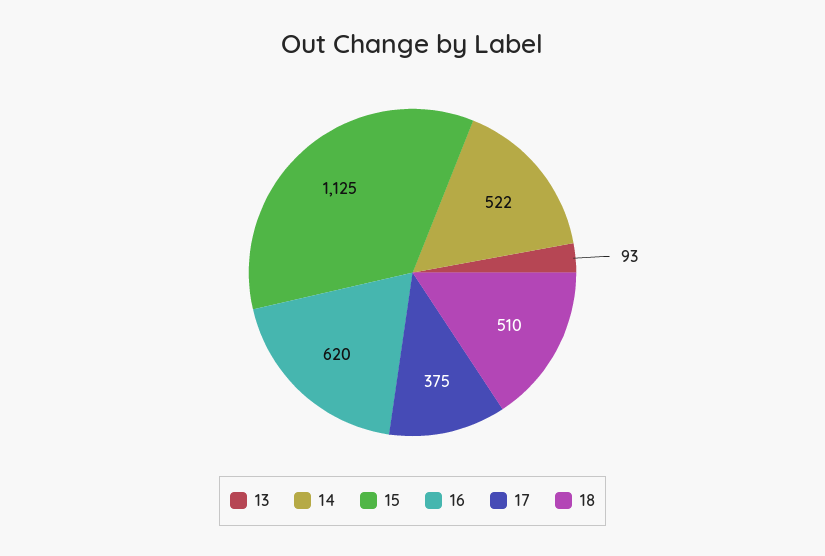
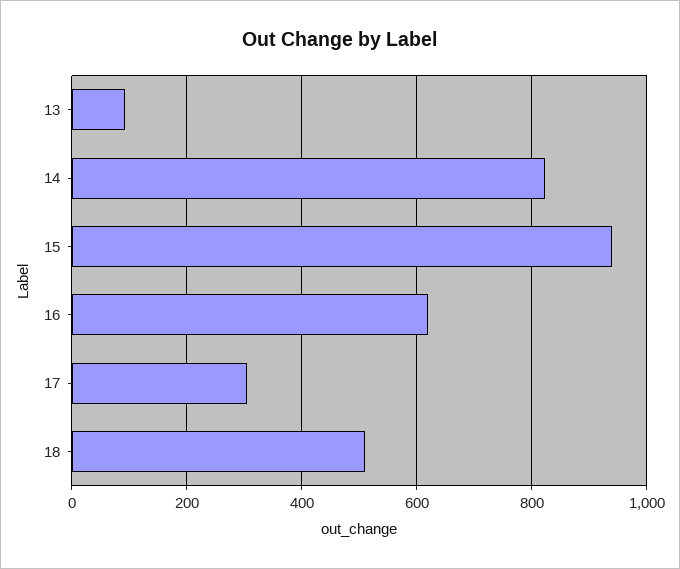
14: 522 -> 820
15: 1125 -> 940
17: 375 -> 300

